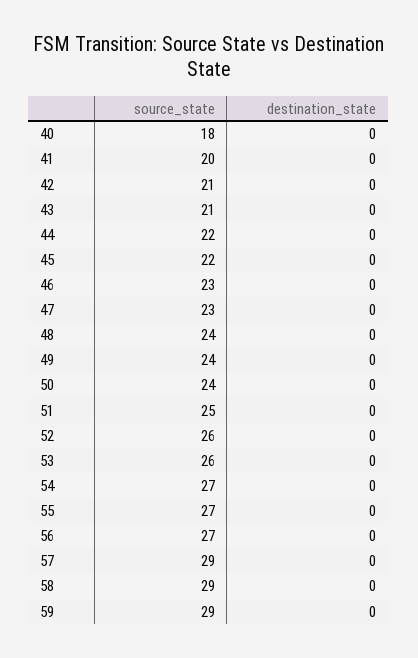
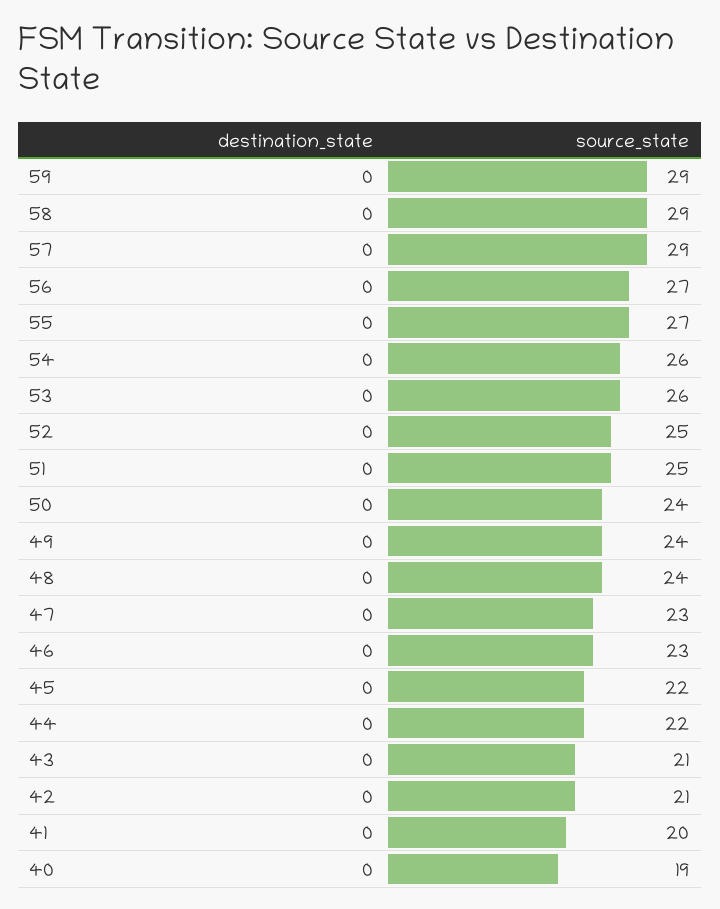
source_state, 40: 18 -> 19
source_state, 52: 26 -> 25
source_state, 54: 27 -> 26

